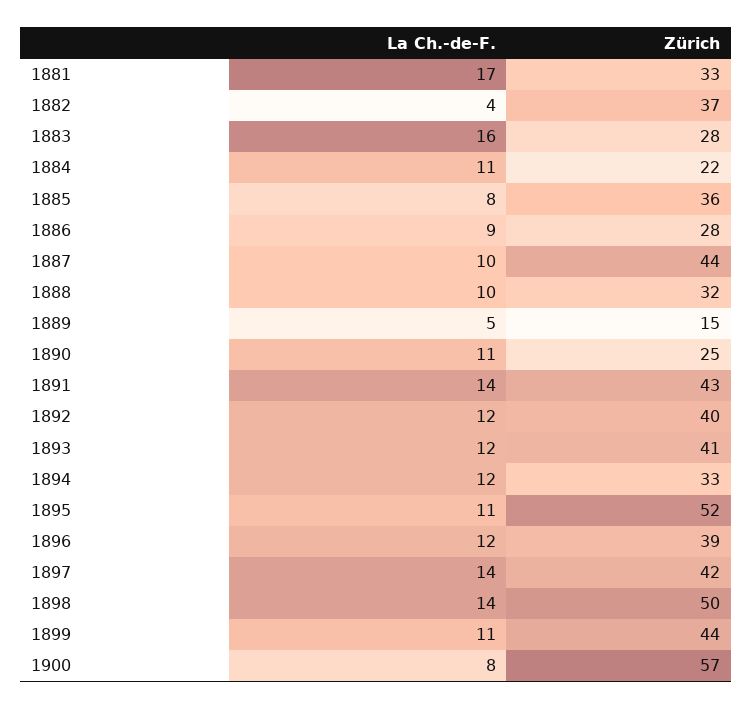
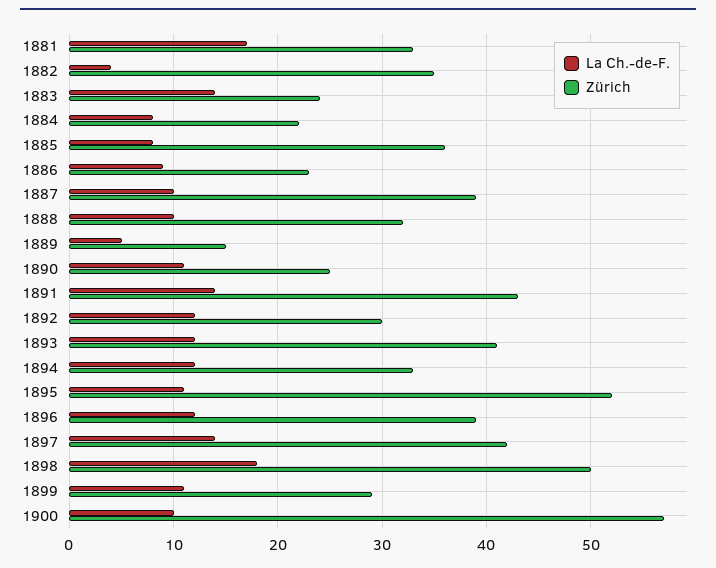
Zürich, 1882: 37 -> 35
La Ch.-de-F., 1883: 16 -> 14
Zürich, 1883: 28 -> 24
La Ch.-de-F., 1884: 11 -> 8
Zürich, 1886: 28 -> 23
Zürich, 1887: 44 -> 39
Zürich, 1892: 40 -> 30
La Ch.-de-F., 1898: 14 -> 18
Zürich, 1899: 44 -> 29
La Ch.-de-F., 1900: 8 -> 10

